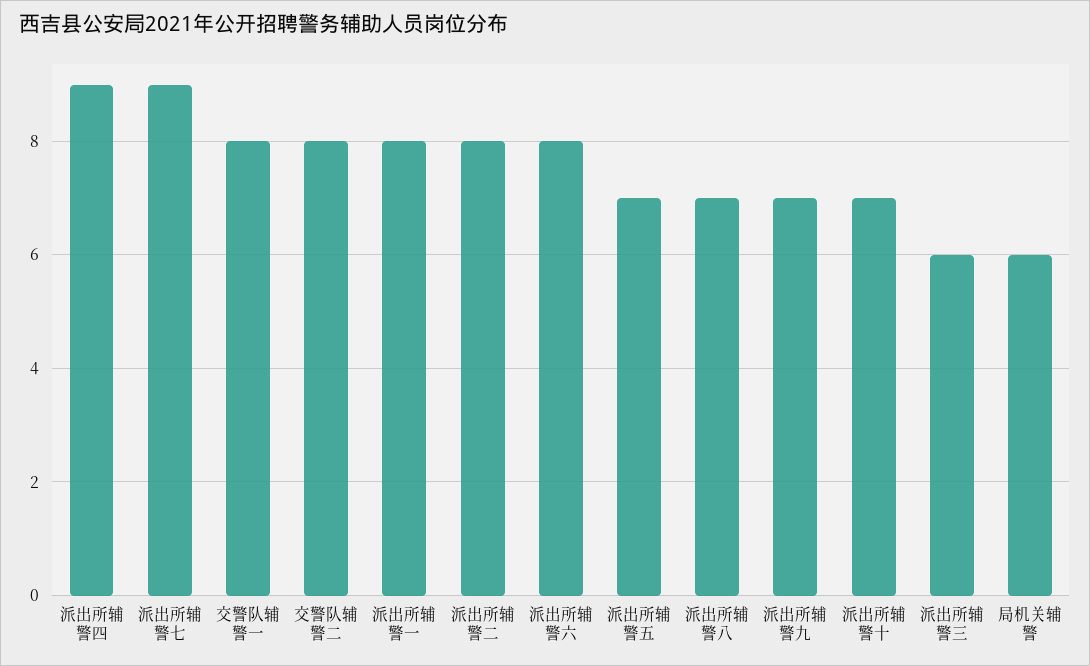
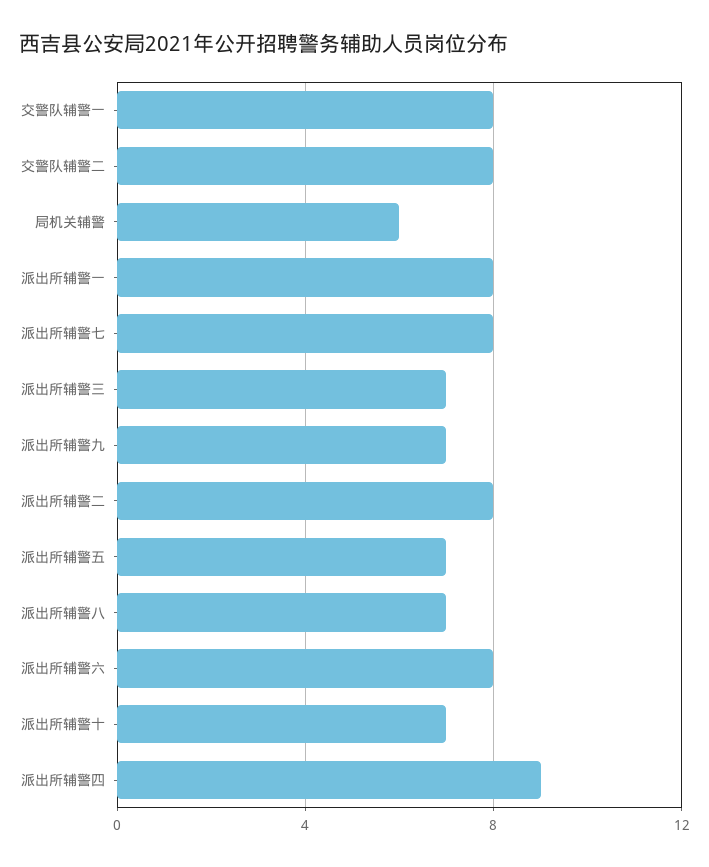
派出所辅警七: 9 -> 8
派出所辅警三: 6 -> 7

